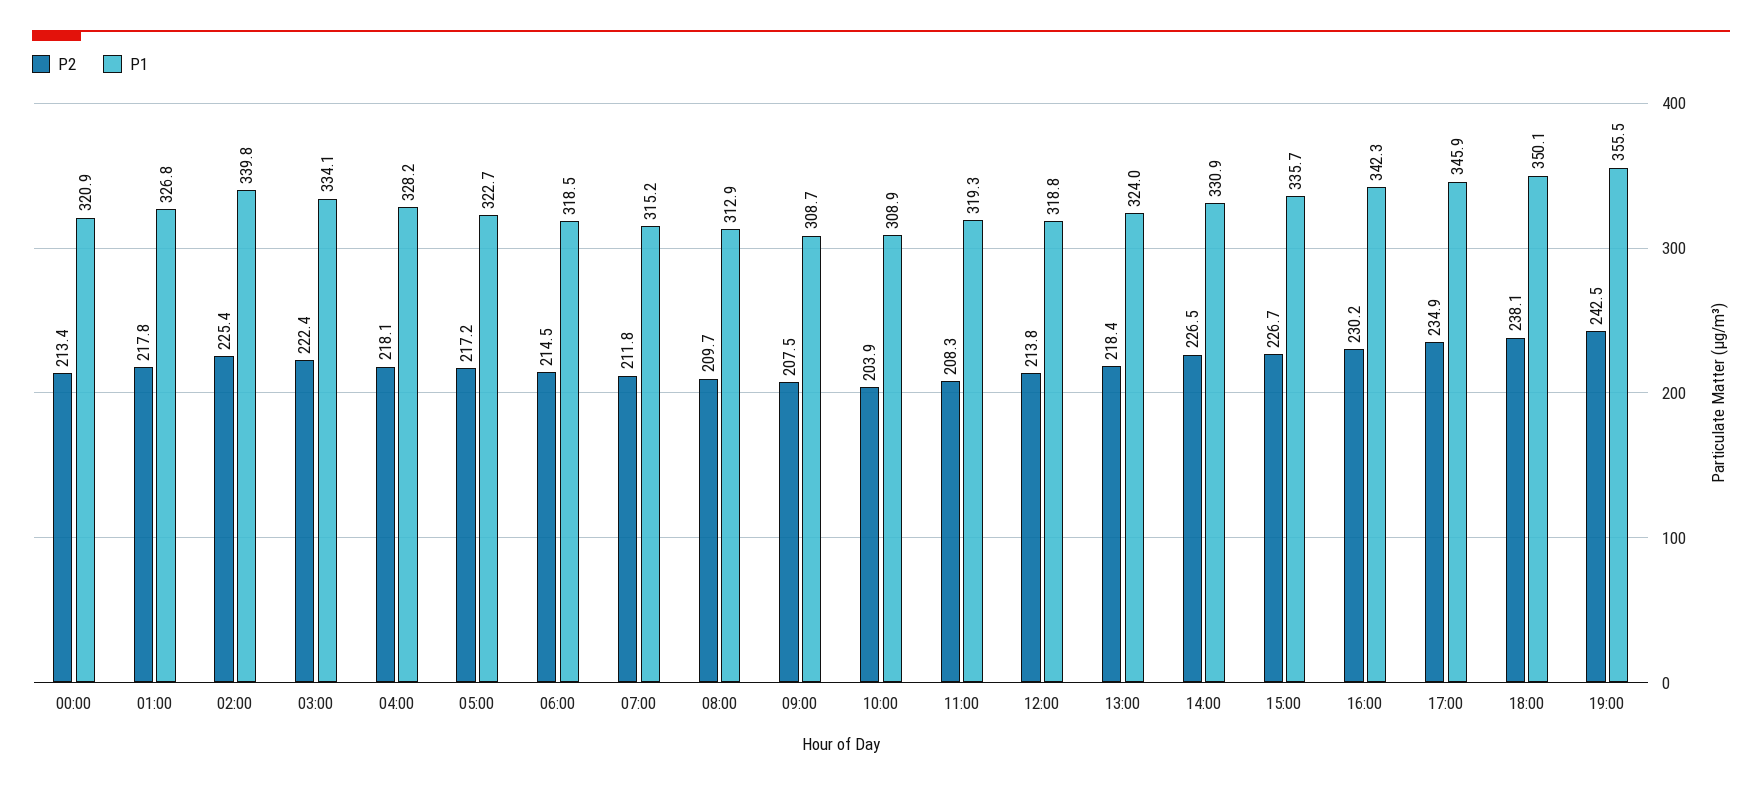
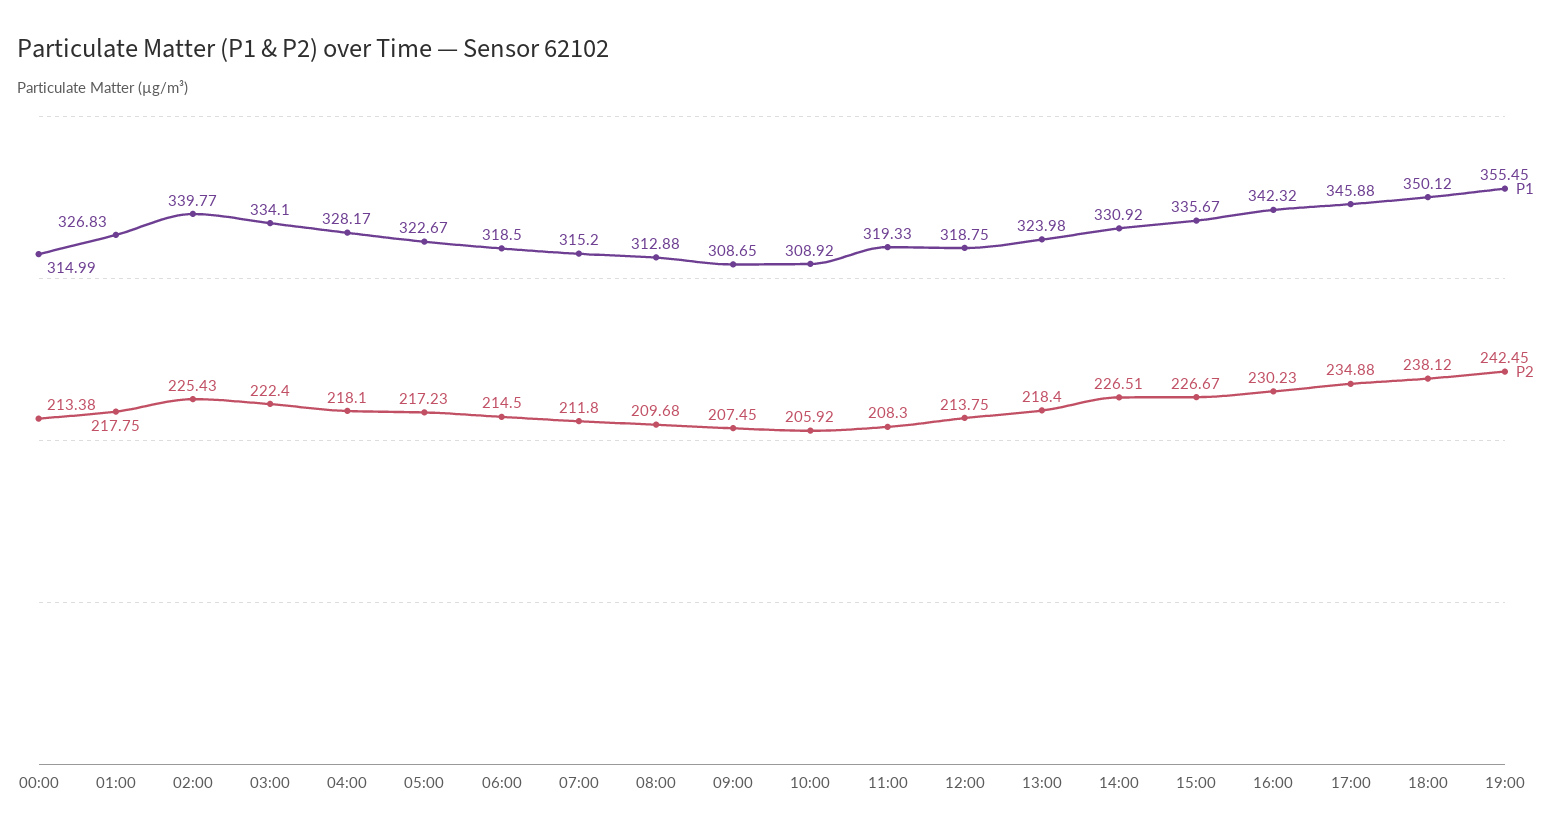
P1, 00:00: 320.9 -> 314.99
P2, 10:00: 203.9 -> 205.92

